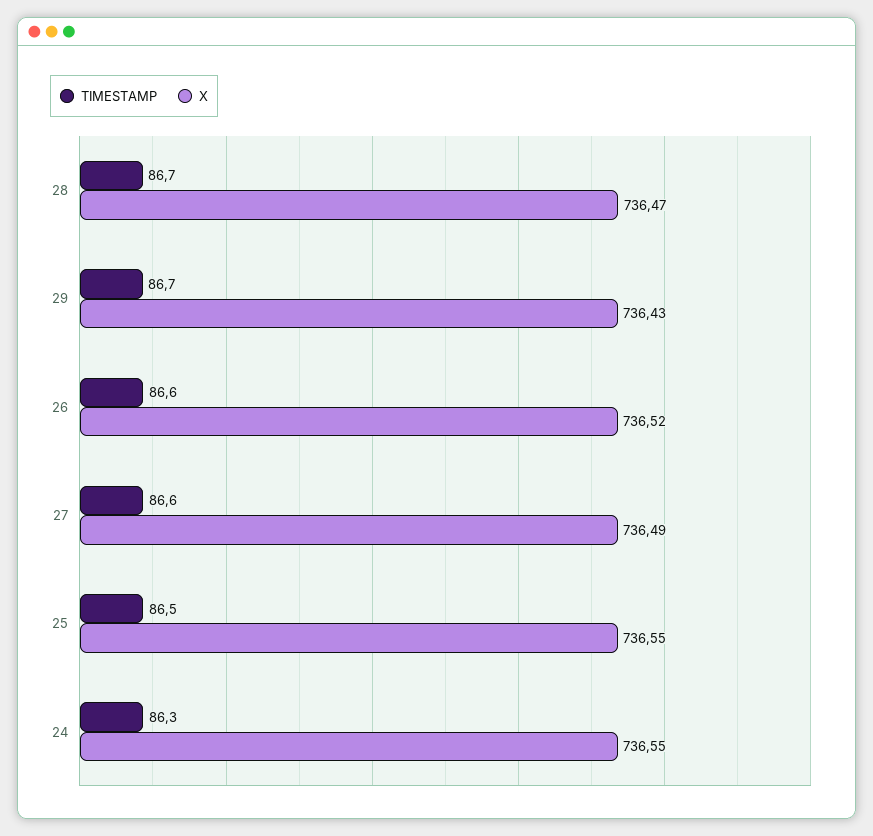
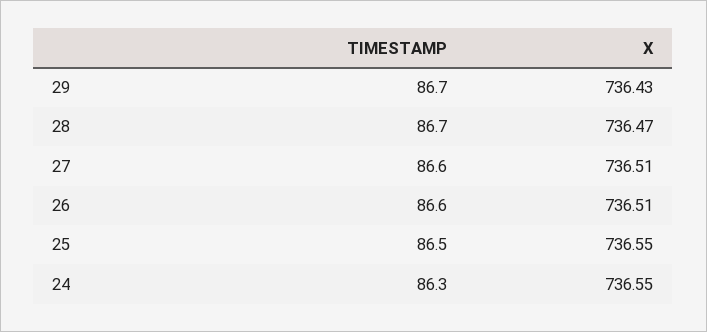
X, 26: 736.52 -> 736.51
X, 27: 736.49 -> 736.51

